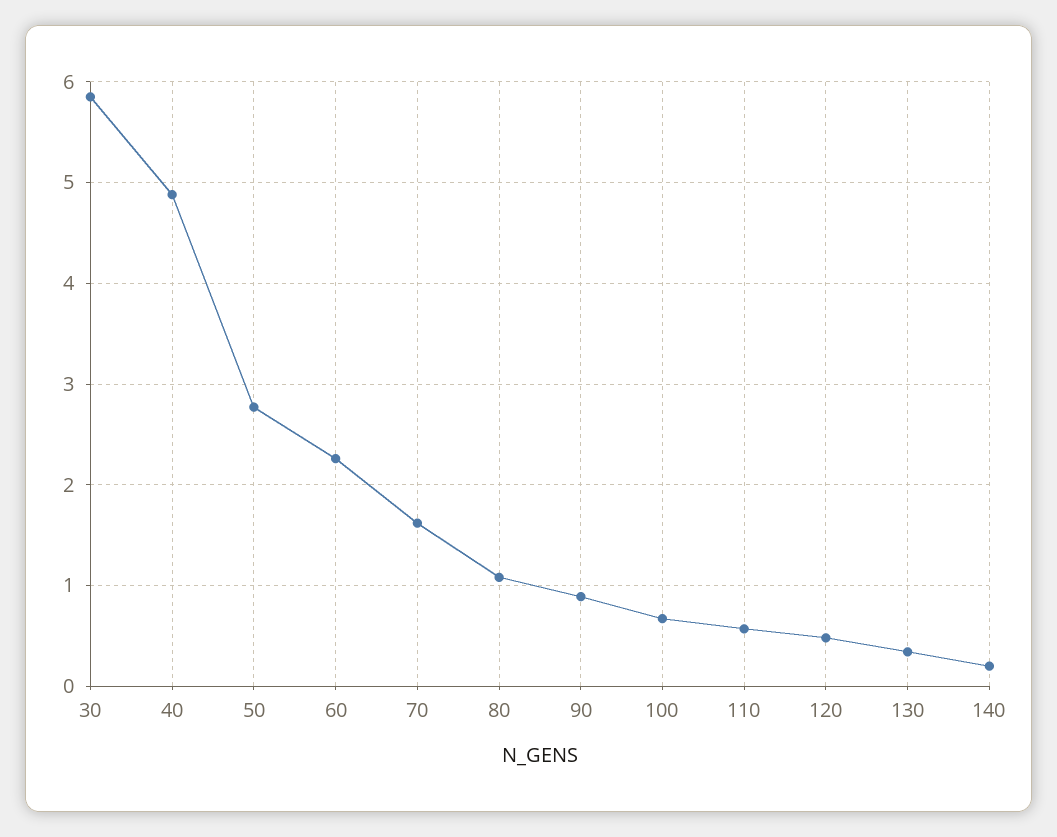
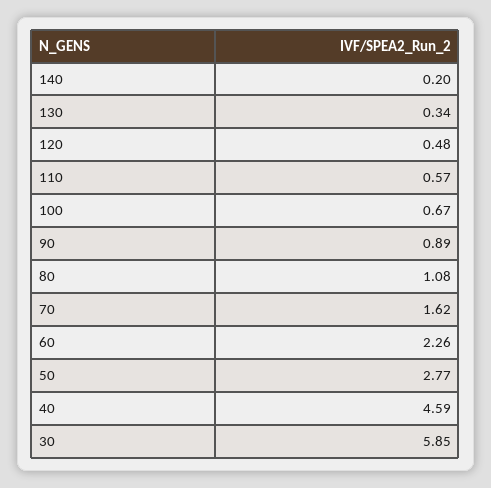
40: 4.9 -> 4.59

